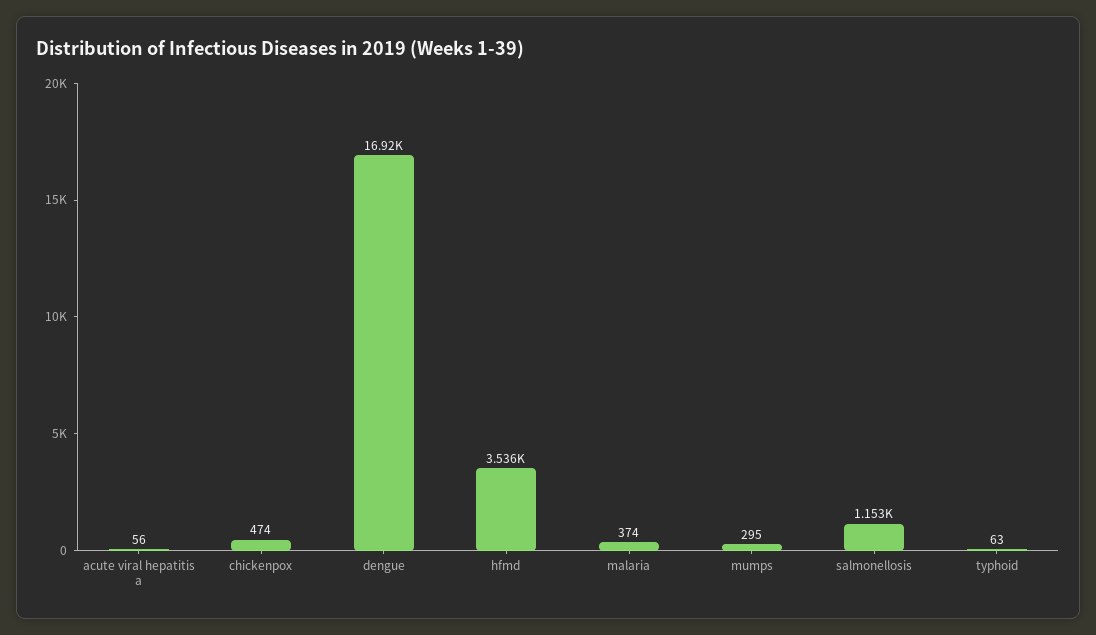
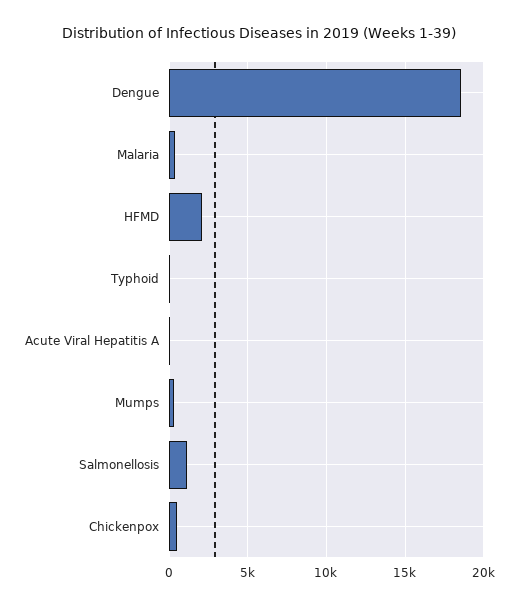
dengue: 16920 -> 18500
hfmd: 3536 -> 2000

